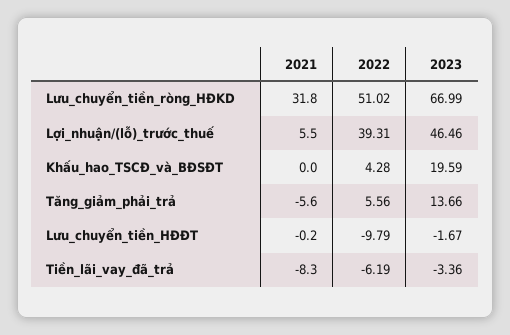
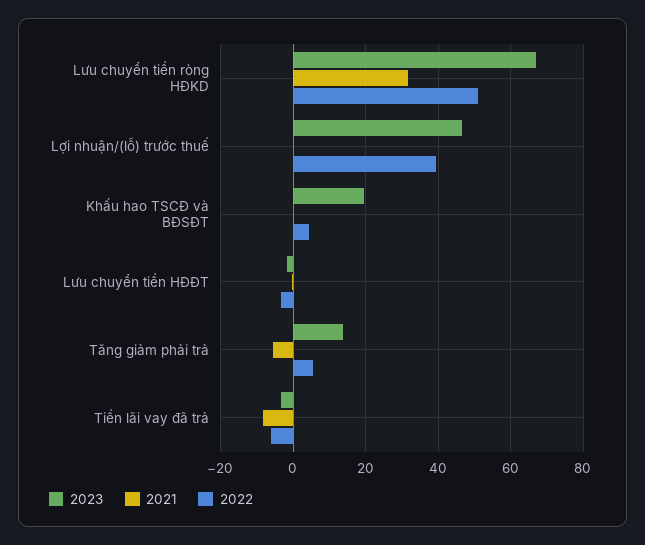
2021, Lợi_nhuận/(lỗ)_trước_thuế: 5.5 -> 0
2022, Lưu_chuyển_tiền_HĐĐT: -9.79 -> -4

